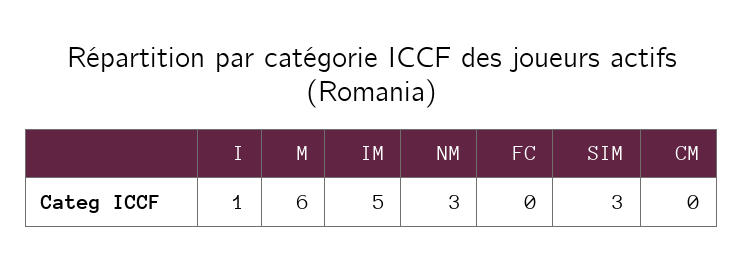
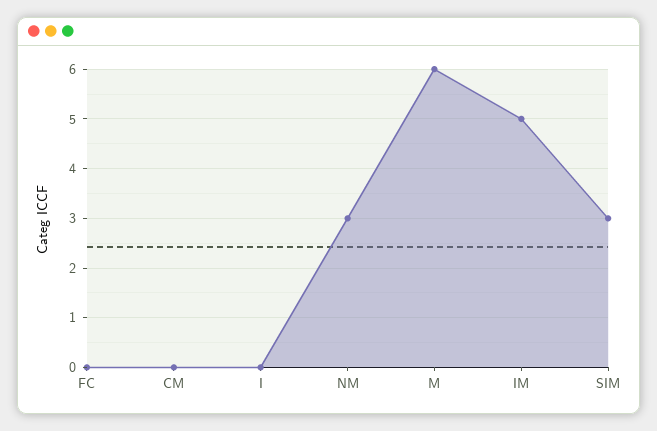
I: 1 -> 0

